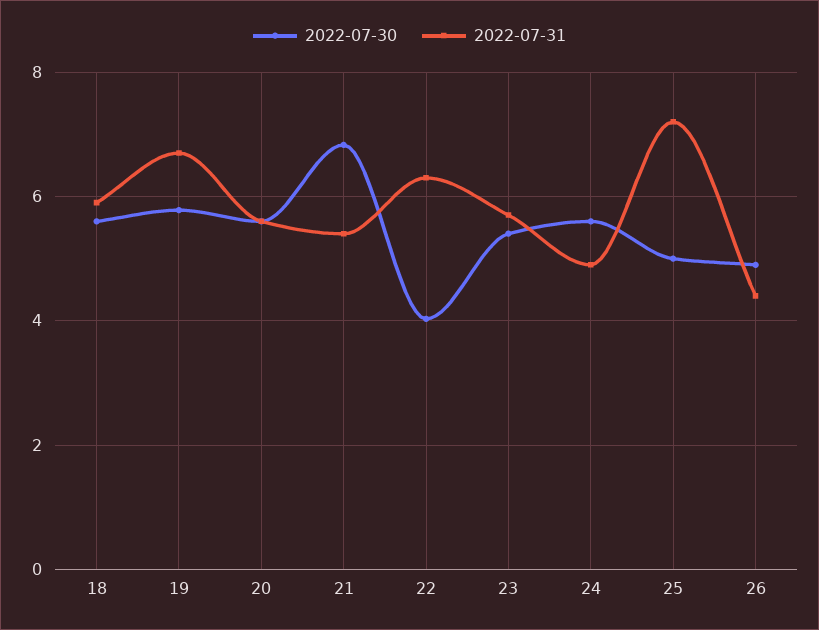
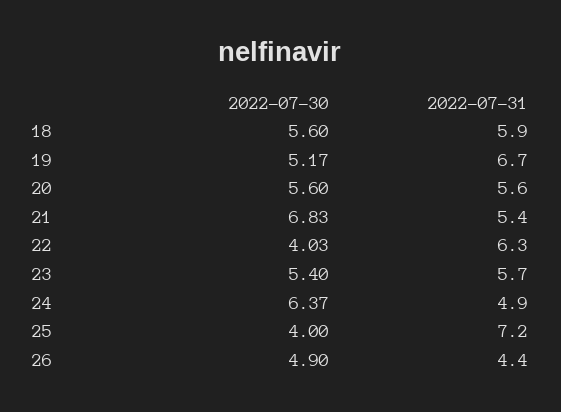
2022-07-30, 19: 5.8 -> 5.17
2022-07-30, 24: 5.6 -> 6.37
2022-07-30, 25: 5 -> 4

